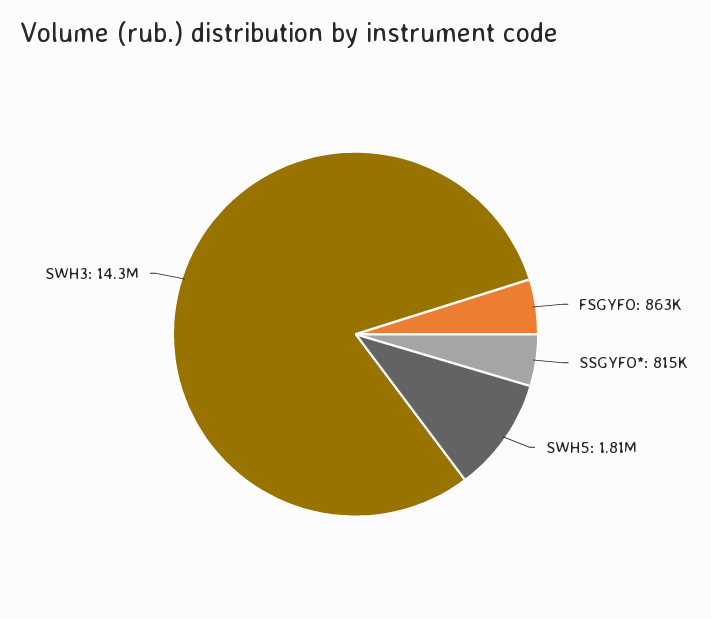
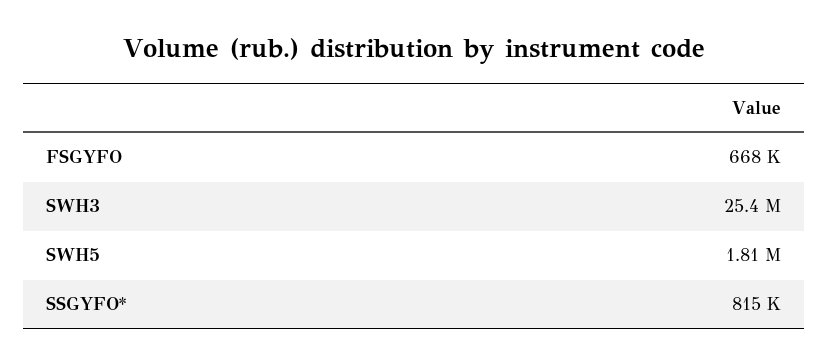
FSGYFO: 863000 -> 668000
SWH3: 14300000 -> 25400000

